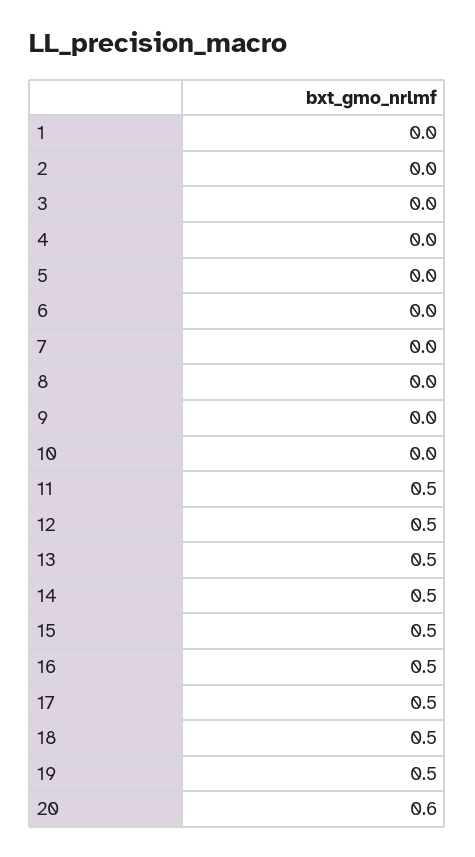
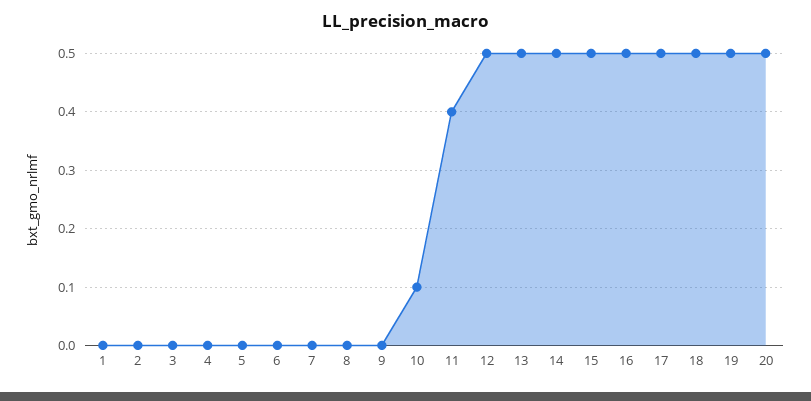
10: 0 -> 0.1
11: 0.5 -> 0.4
20: 0.6 -> 0.5

